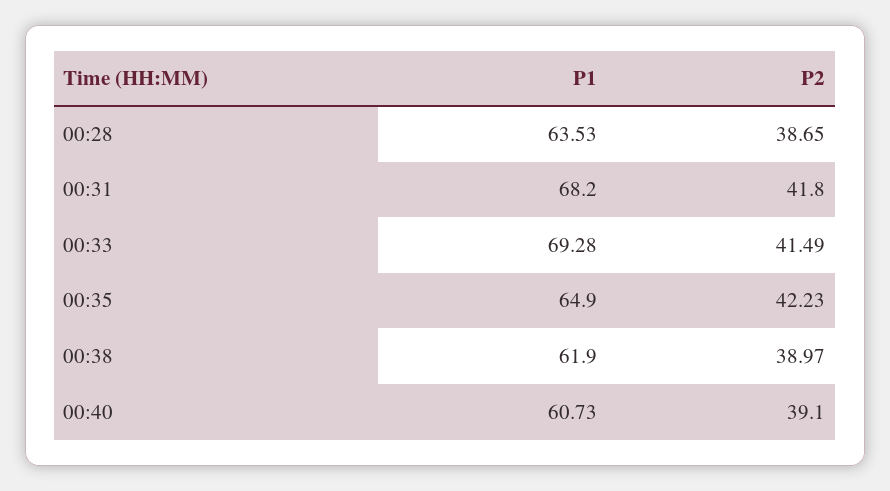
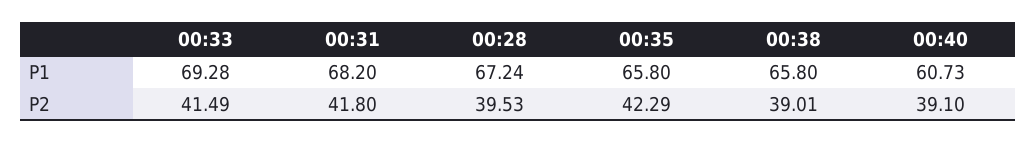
P1, 00:28: 63.53 -> 67.24
P2, 00:28: 38.65 -> 39.53
P1, 00:35: 64.9 -> 65.8
P2, 00:35: 42.23 -> 42.29
P1, 00:38: 61.9 -> 65.8
P2, 00:38: 38.97 -> 39.01

